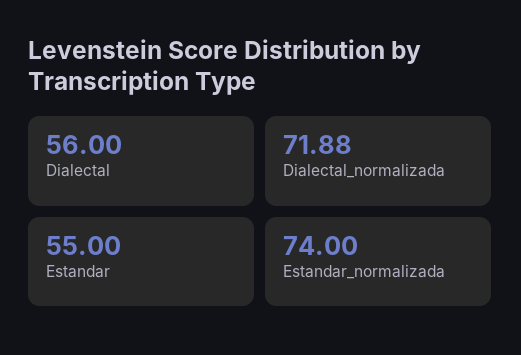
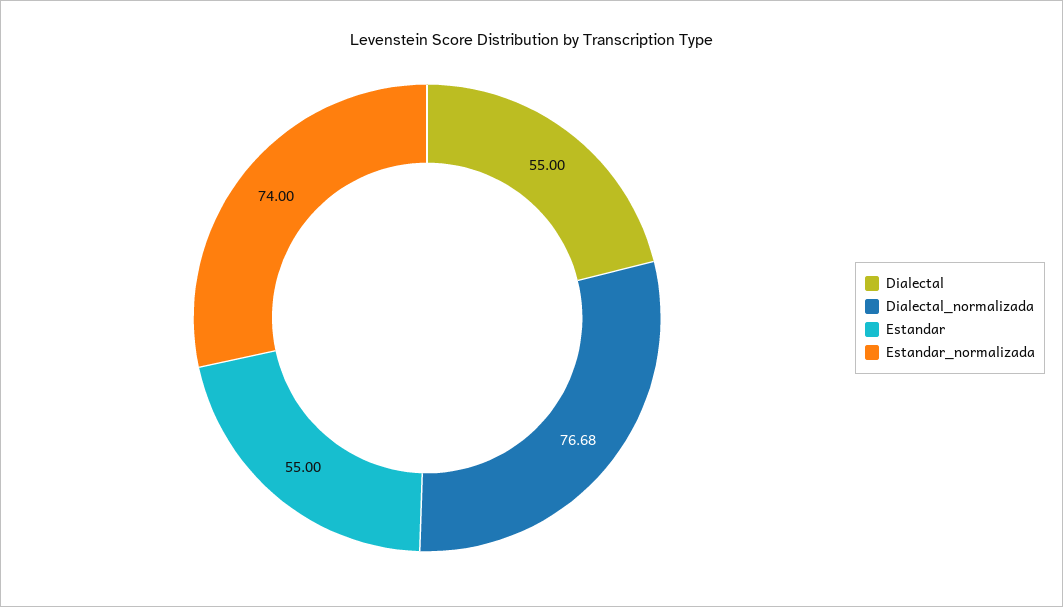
Dialectal: 56 -> 55
Dialectal_normalizada: 71.88 -> 76.68

